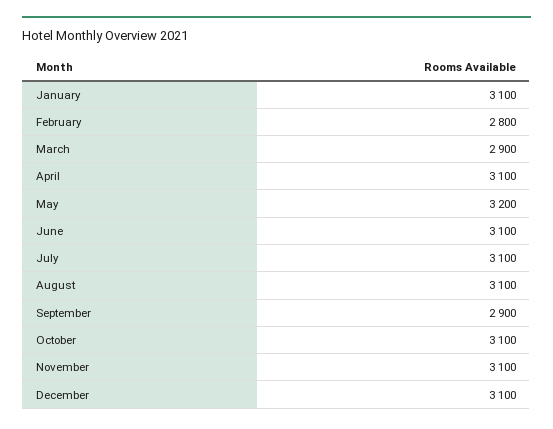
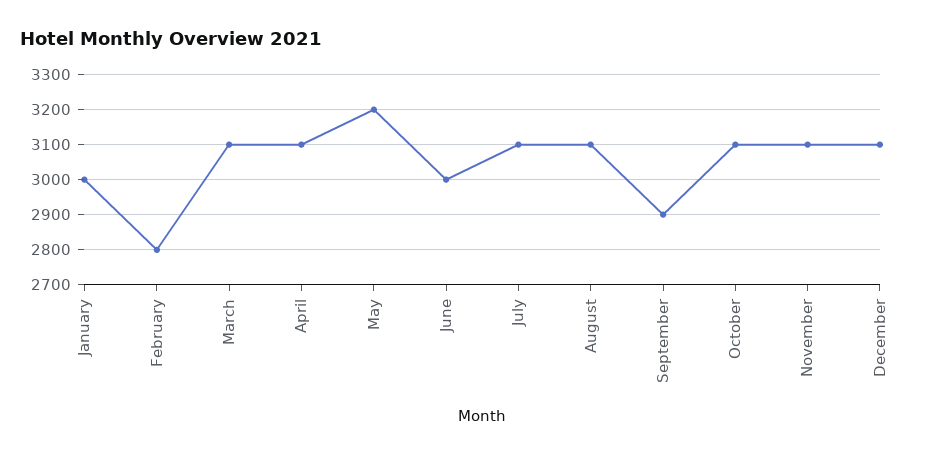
January: 3100 -> 3000
March: 2900 -> 3100
June: 3100 -> 3000

